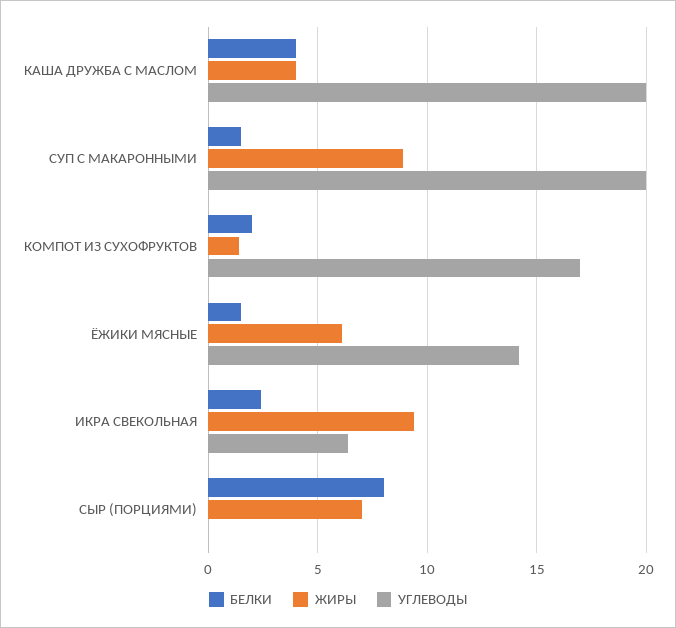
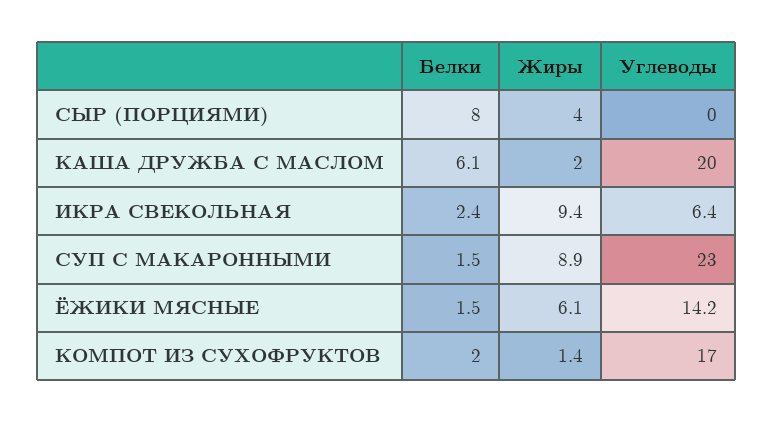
БЕЛКИ, КАША ДРУЖБА С МАСЛОМ: 4 -> 6.1
ЖИРЫ, КАША ДРУЖБА С МАСЛОМ: 4 -> 2
УГЛЕВОДЫ, СУП С МАКАРОННЫМИ: 20 -> 23
ЖИРЫ, СЫР (ПОРЦИЯМИ): 7 -> 4

